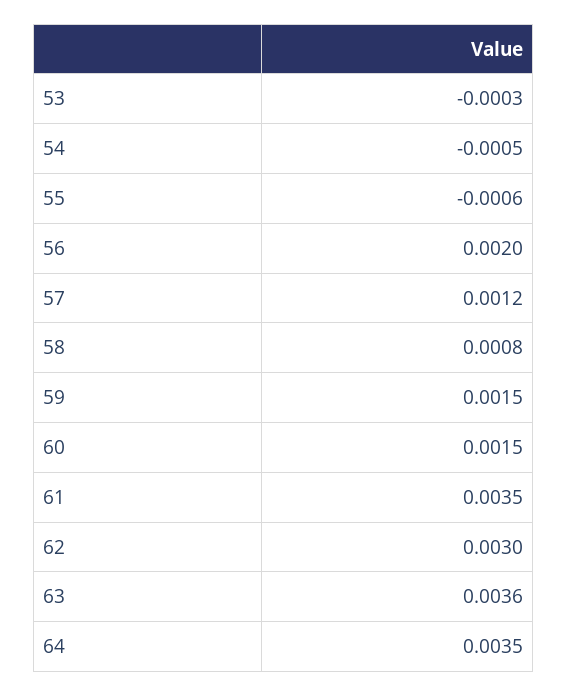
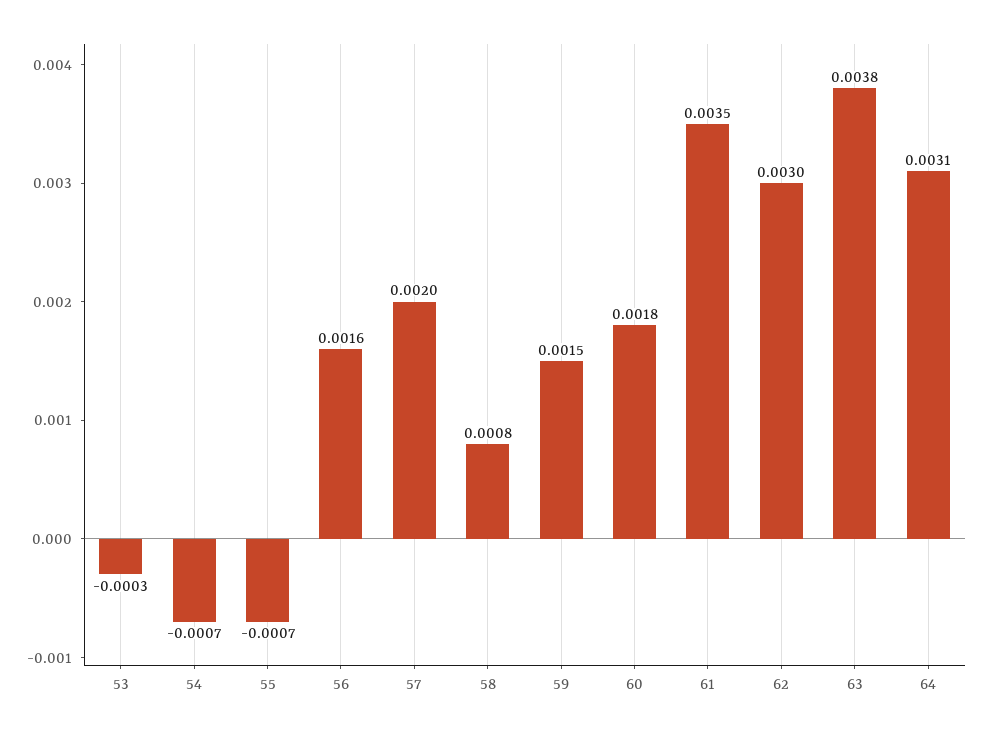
54: -0.0005 -> -0.0007
55: -0.0006 -> -0.0007
56: 0.002 -> 0.0016
57: 0.0012 -> 0.002
60: 0.0015 -> 0.0018
63: 0.0036 -> 0.0038
64: 0.0035 -> 0.0031

